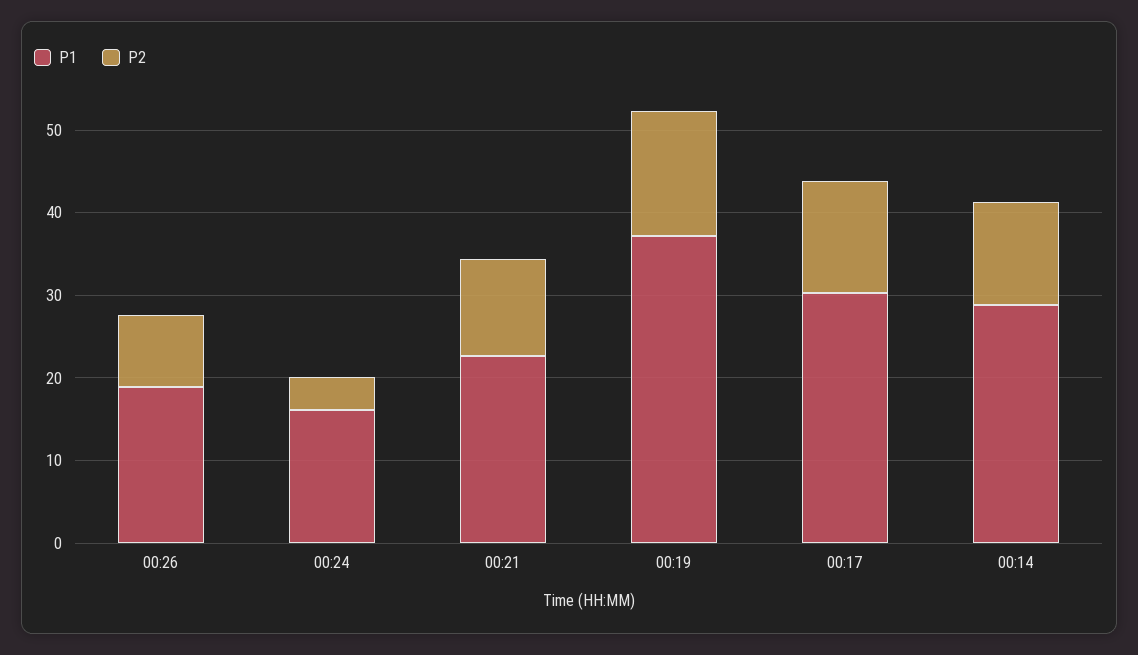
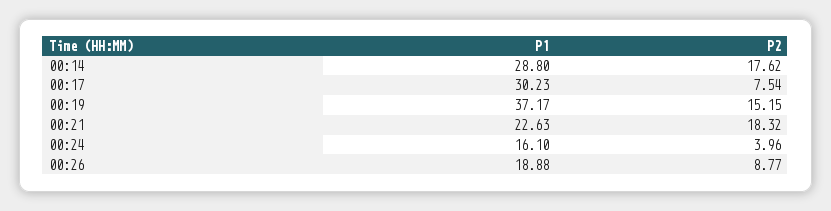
P2, 00:21: 12 -> 18.32
P2, 00:17: 14 -> 7.54
P2, 00:14: 12 -> 17.62

